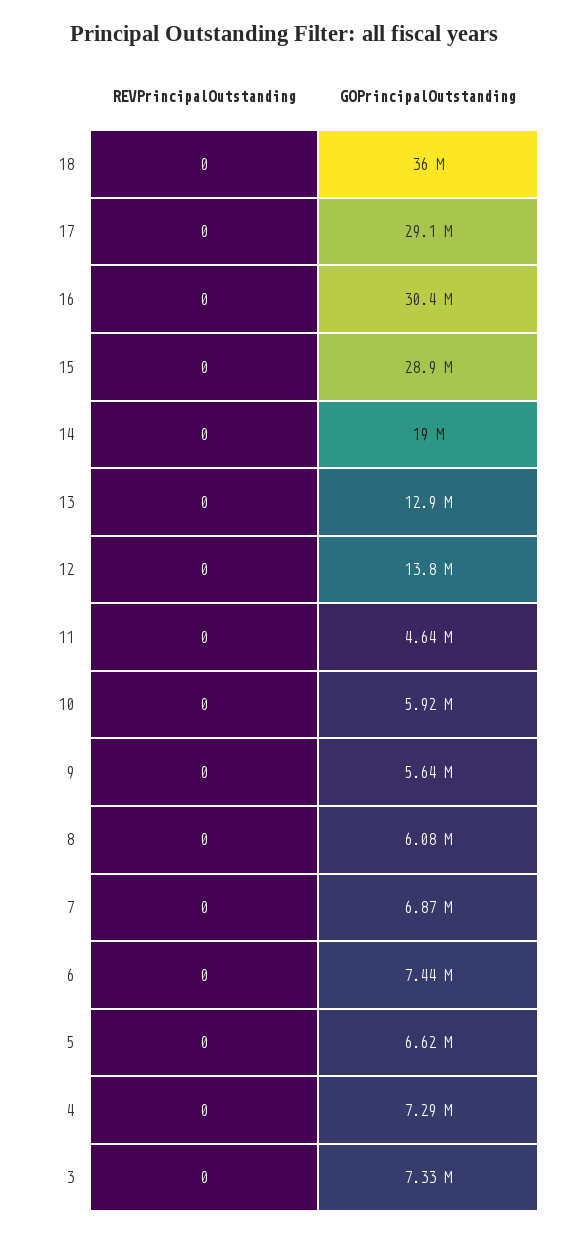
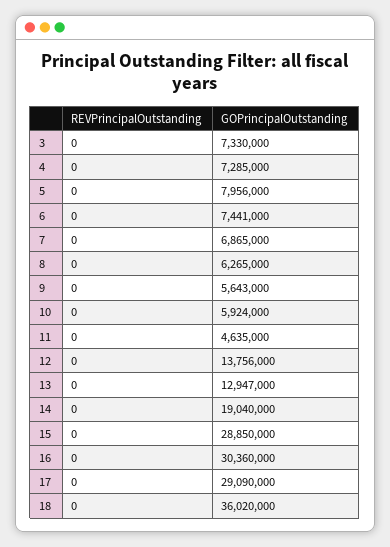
GOPrincipalOutstanding, 8: 6080000 -> 6265000
GOPrincipalOutstanding, 5: 6620000 -> 7956000

